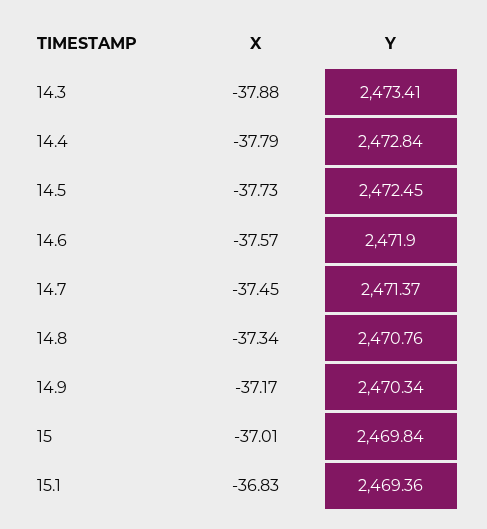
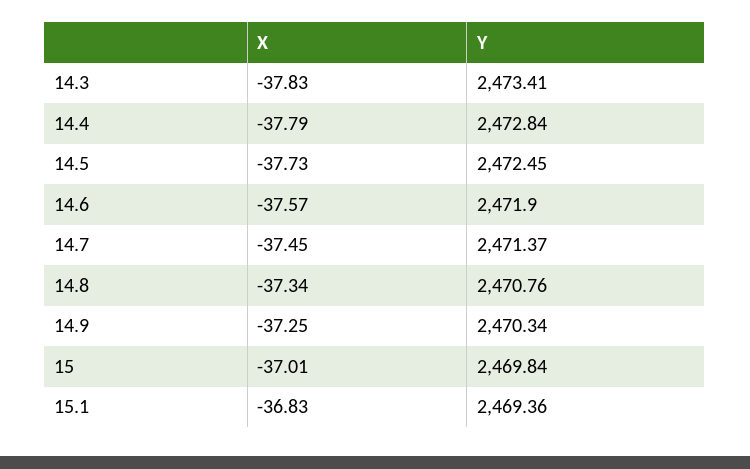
X, 14.3: -37.88 -> -37.83
X, 14.9: -37.17 -> -37.25

